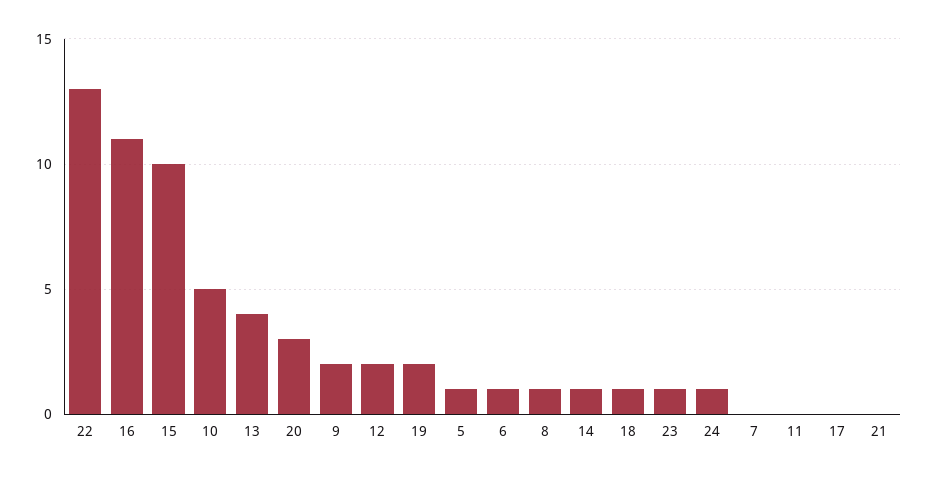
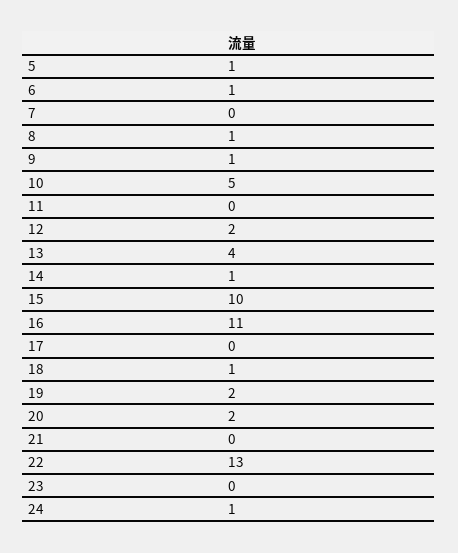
20: 3 -> 2
9: 2 -> 1
23: 1 -> 0

